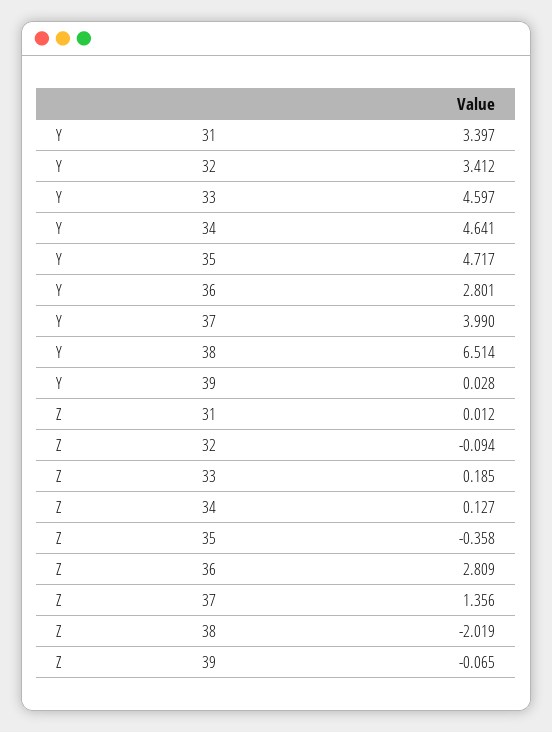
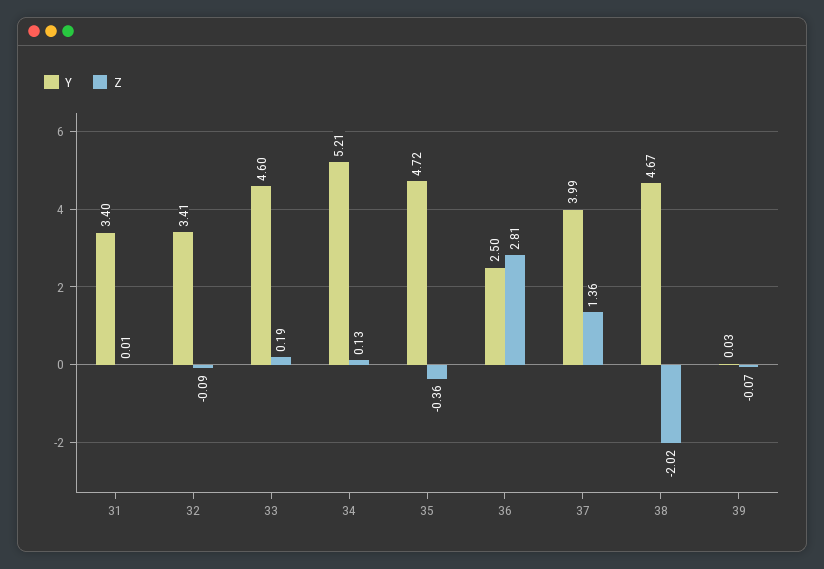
Y, 34: 4.641 -> 5.21
Y, 36: 2.801 -> 2.5
Y, 38: 6.514 -> 4.67

